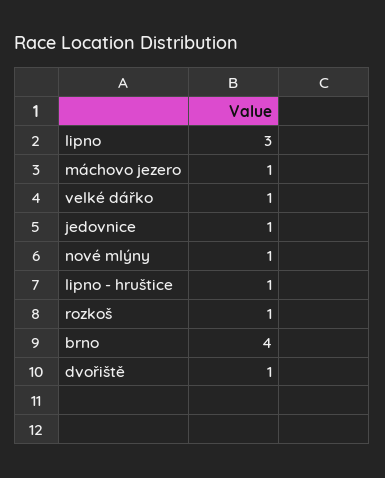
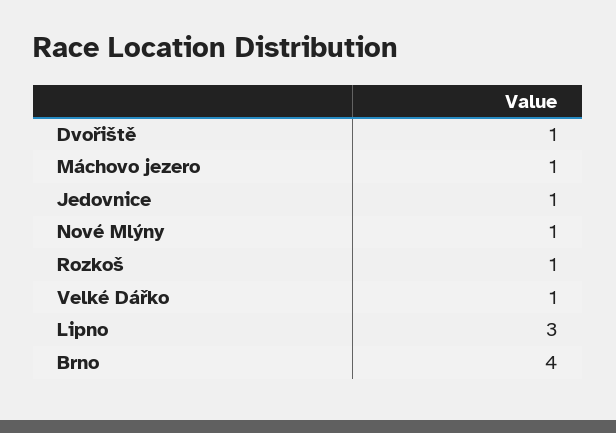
lipno - hruštice: 1 -> none

